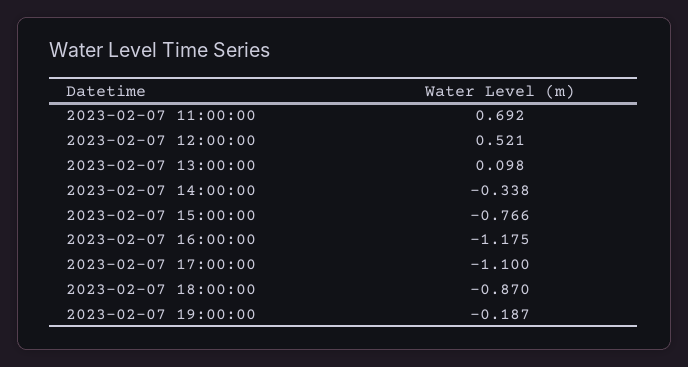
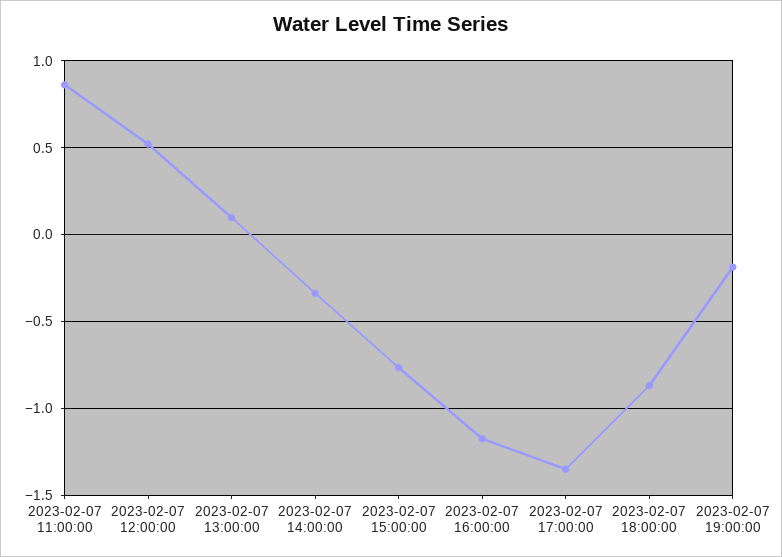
2023-02-07 11:00:00: 0.692 -> 0.85
2023-02-07 17:00:00: -1.1 -> -1.35

